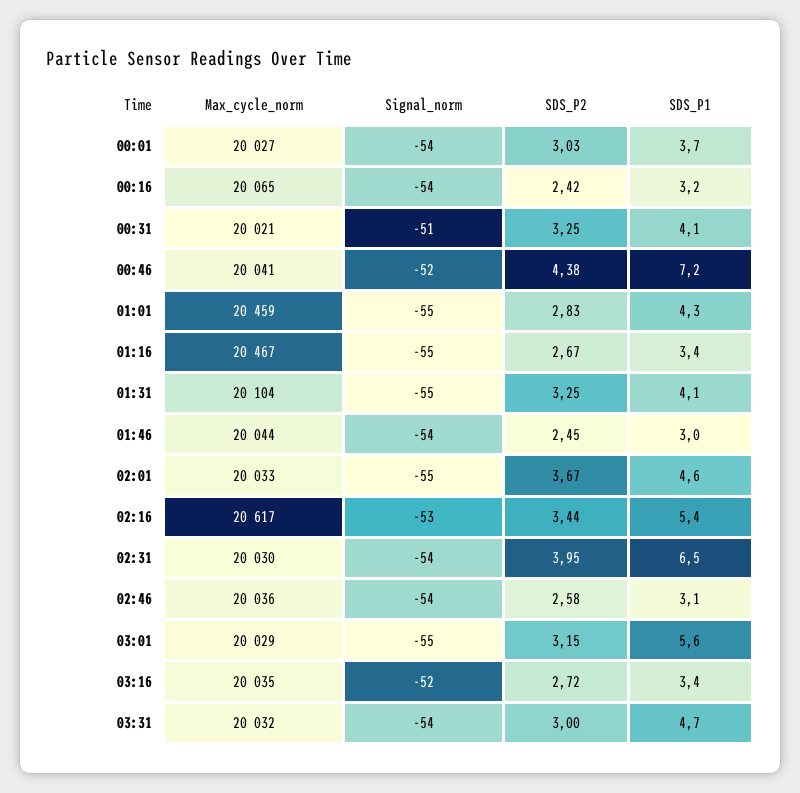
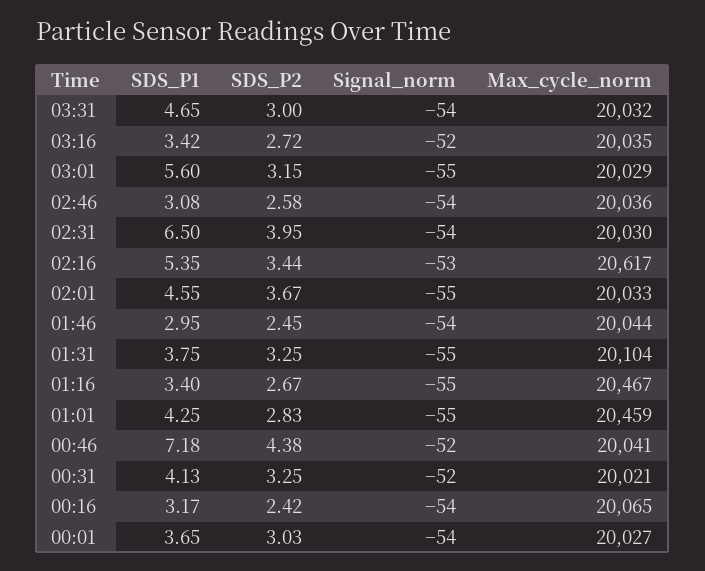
Signal_norm, 00:31: -51 -> -52
SDS_P1, 01:31: 4.1 -> 3.75

